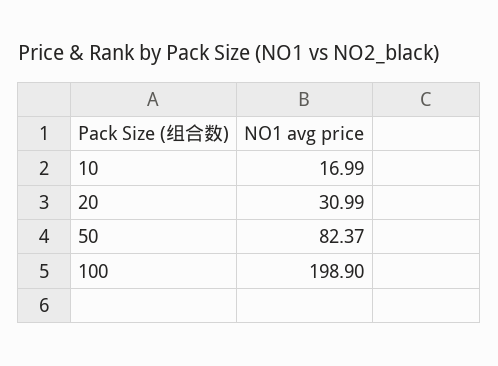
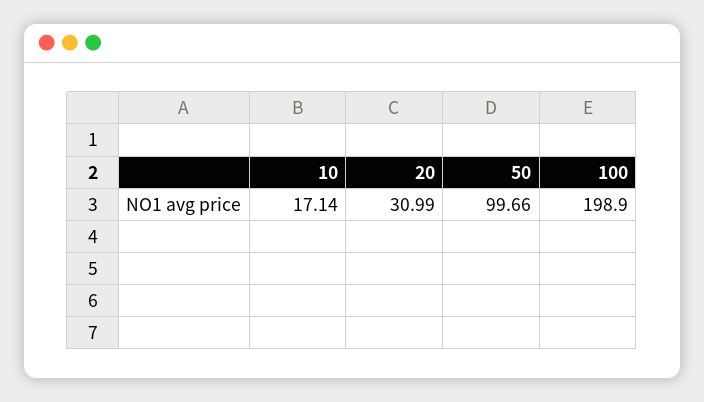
10: 16.99 -> 17.14
50: 82.37 -> 99.66

